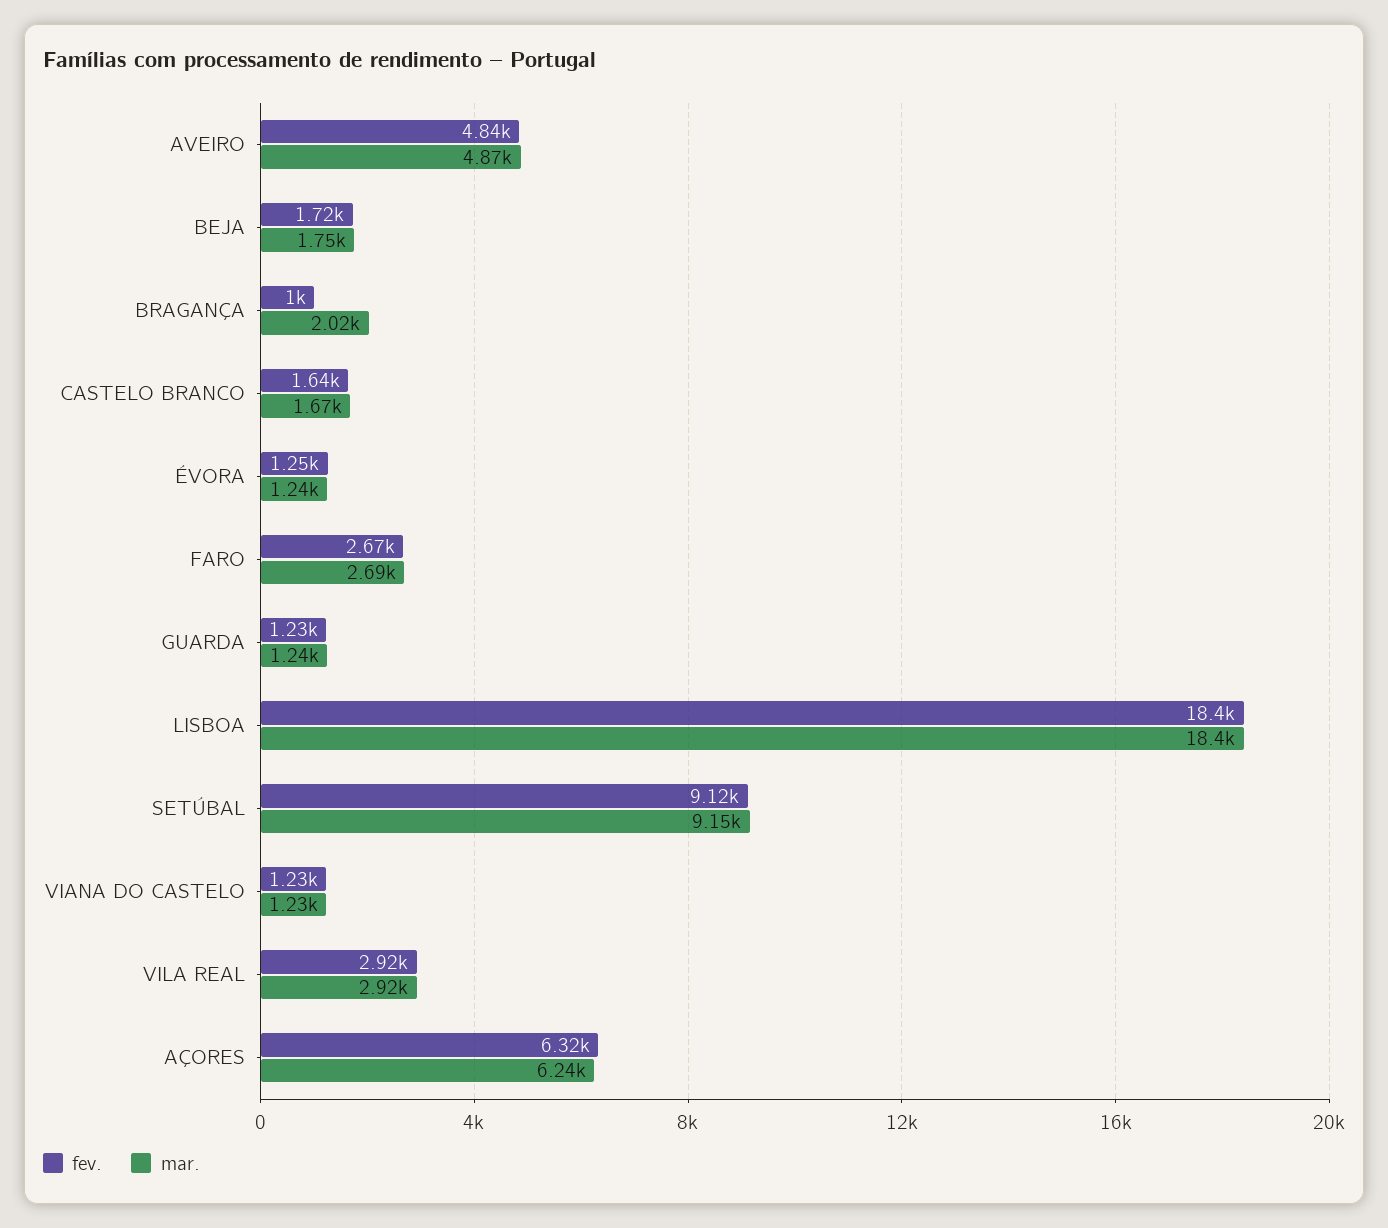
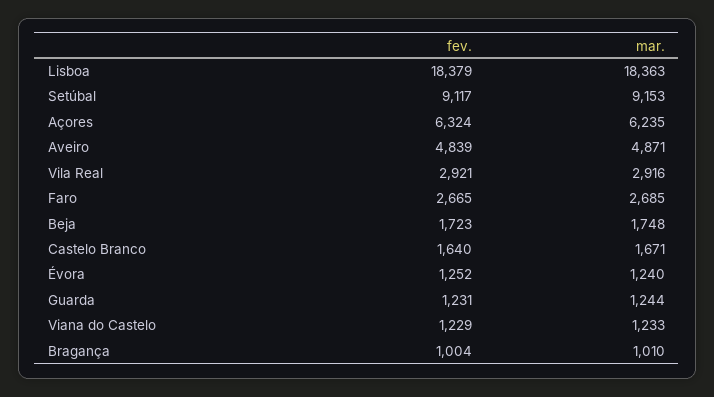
mar., BRAGANÇA: 2020 -> 1010

